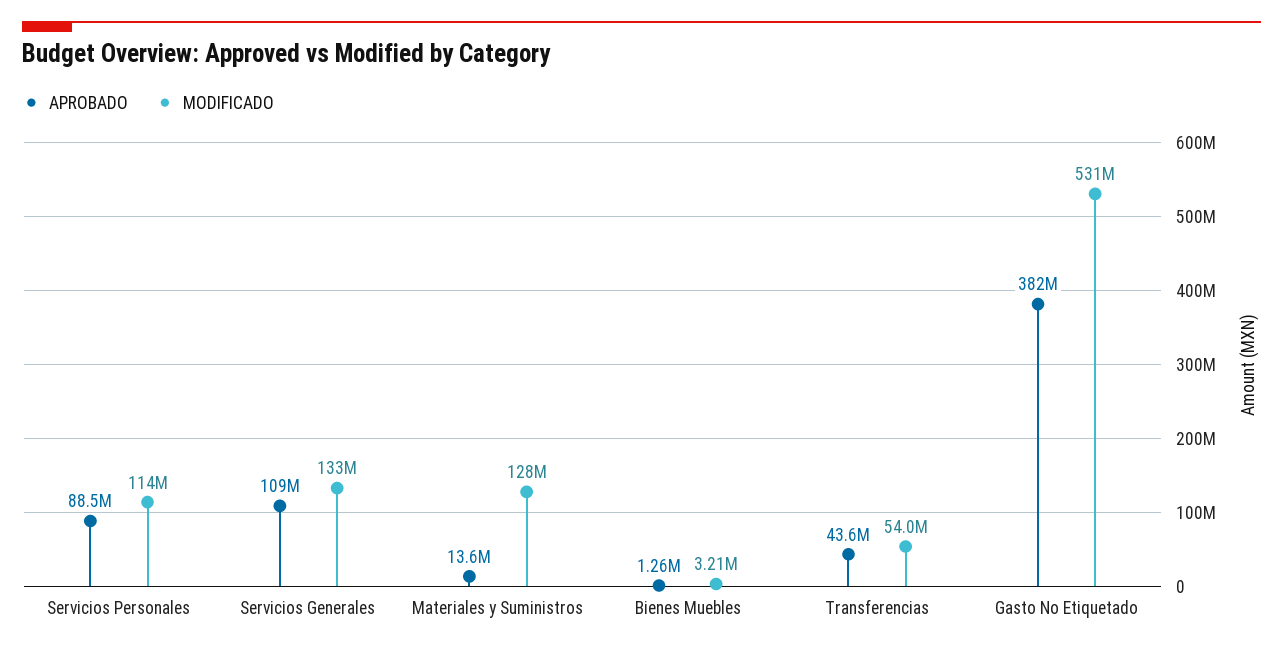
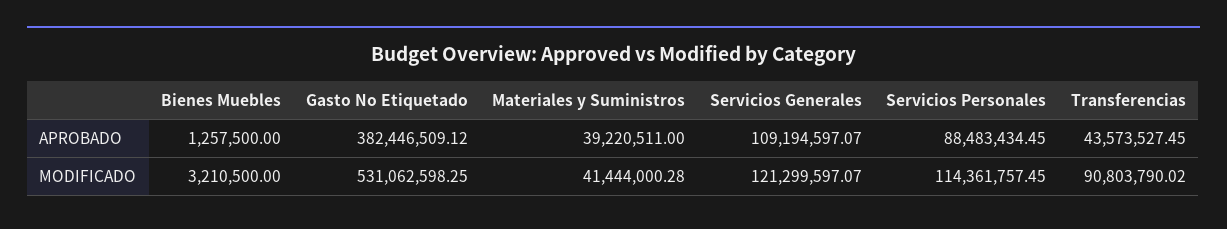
MODIFICADO, Servicios Generales: 133000000 -> 121299597.07
APROBADO, Materiales y Suministros: 13600000 -> 39220511
MODIFICADO, Materiales y Suministros: 128000000 -> 41444000.28
MODIFICADO, Transferencias: 54000000 -> 90803790.02

